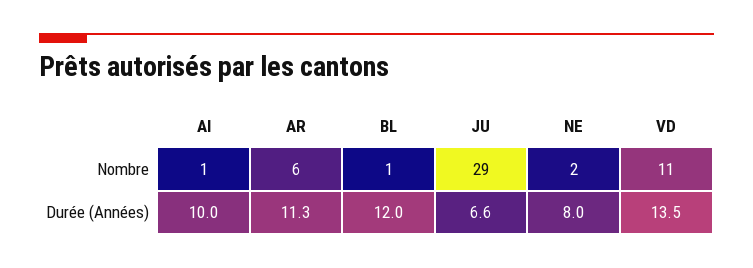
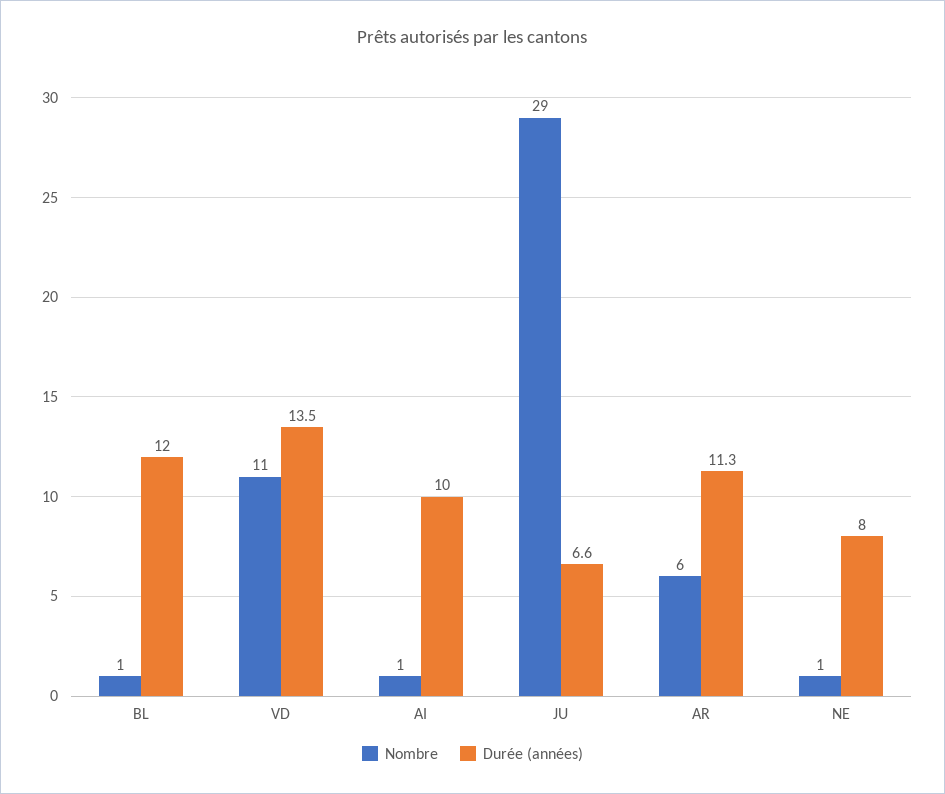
Nombre, NE: 2 -> 1

